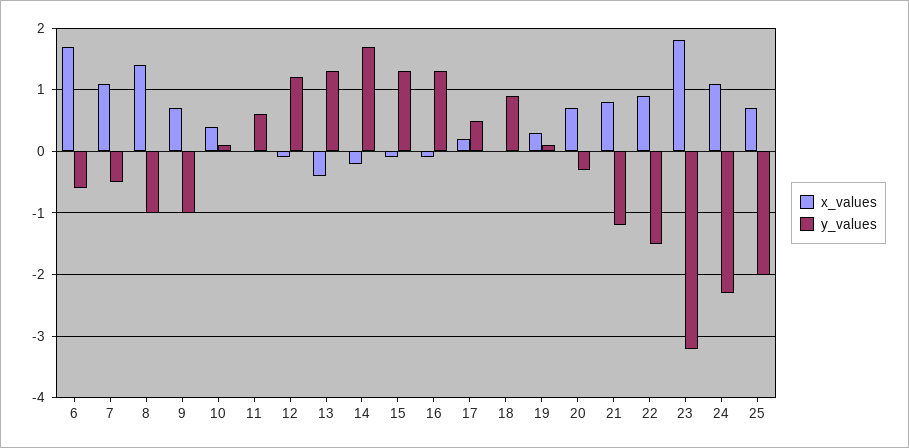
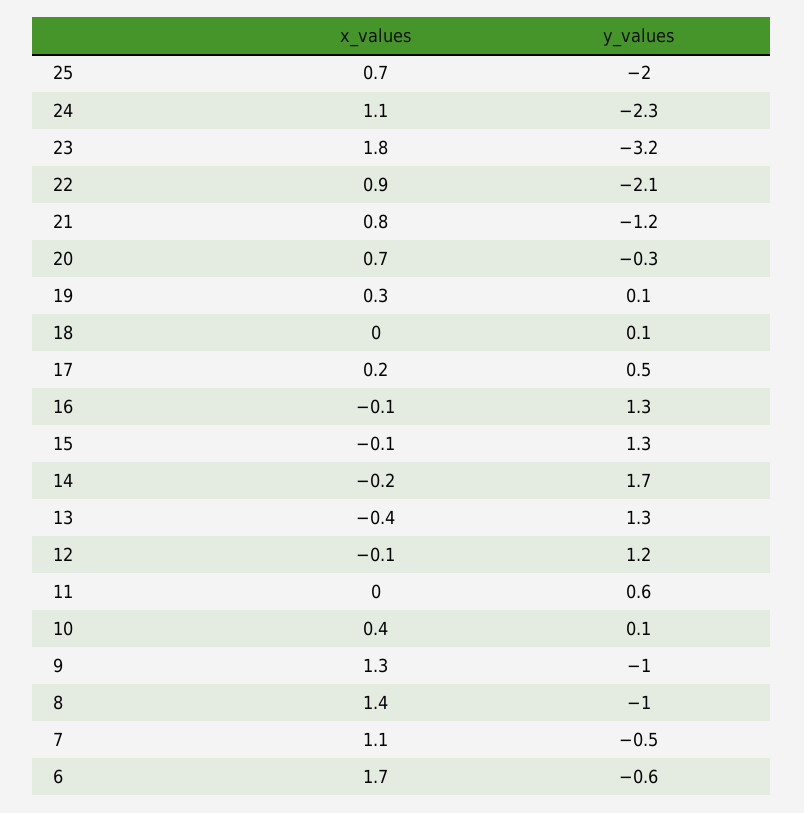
x_values, 9: 0.7 -> 1.3
y_values, 18: 0.9 -> 0.1
y_values, 22: -1.5 -> -2.1

